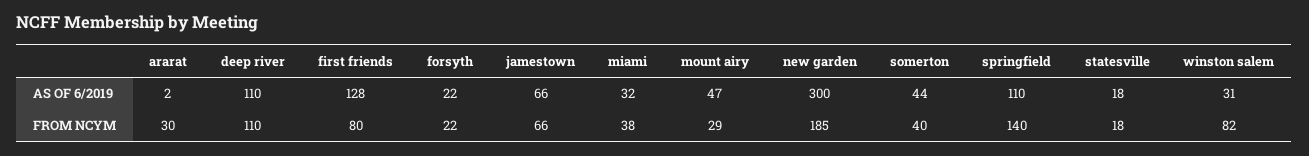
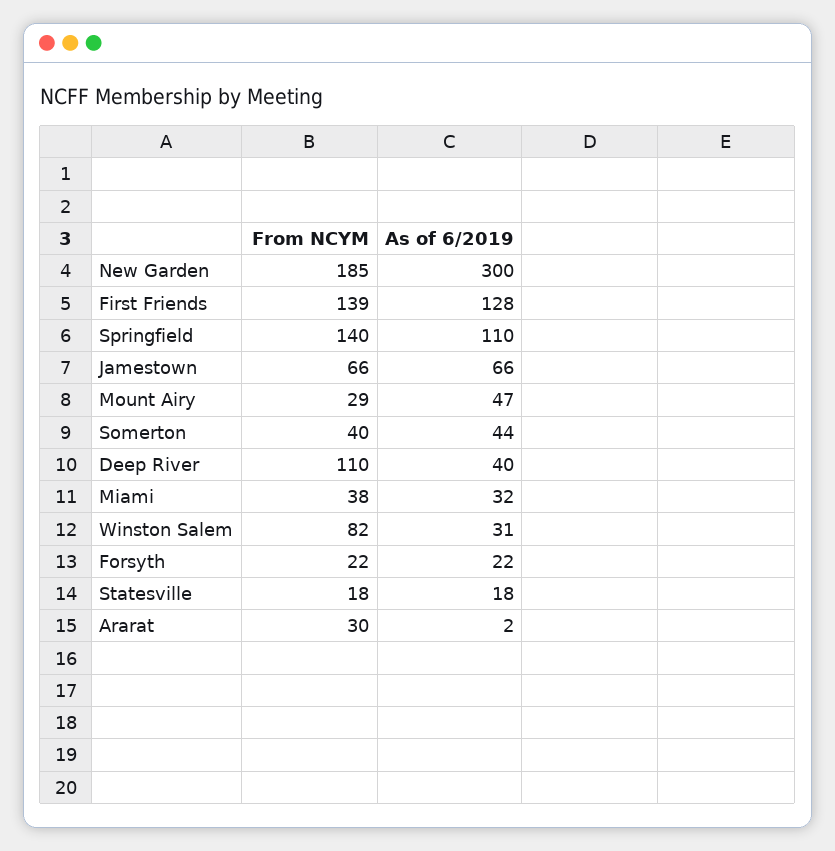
deep river, AS OF 6/2019: 110 -> 40
first friends, FROM NCYM: 80 -> 139

